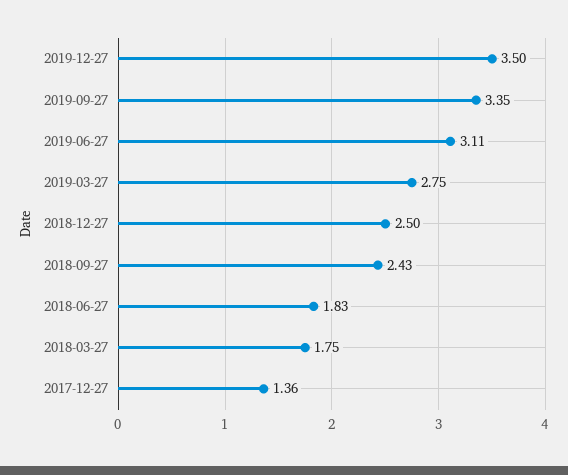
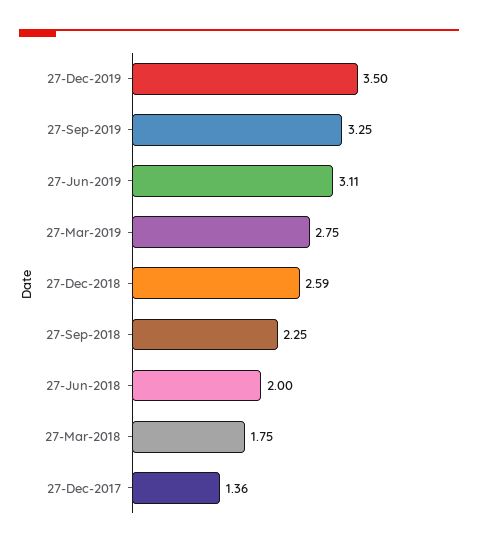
2019-09-27: 3.35 -> 3.25
2018-12-27: 2.5 -> 2.59
2018-09-27: 2.43 -> 2.25
2018-06-27: 1.83 -> 2

